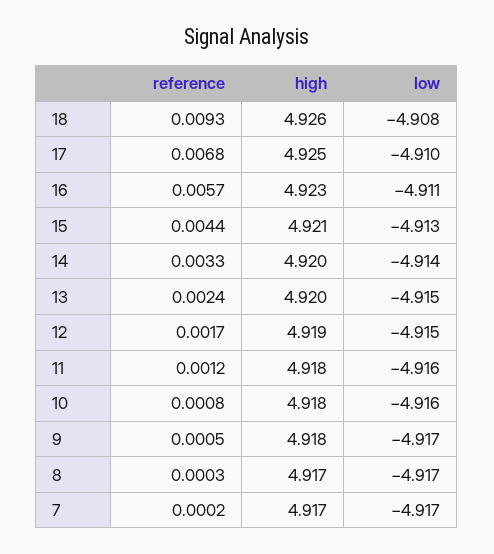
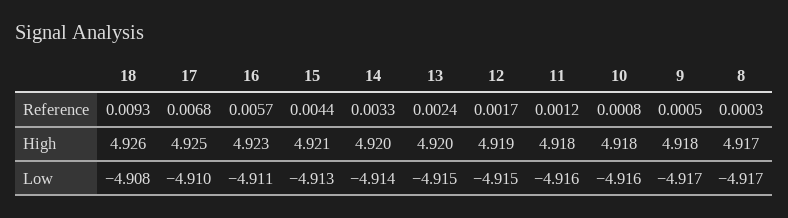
reference, 7: 0.0002 -> none
high, 7: 4.917 -> none
low, 7: -4.917 -> none

